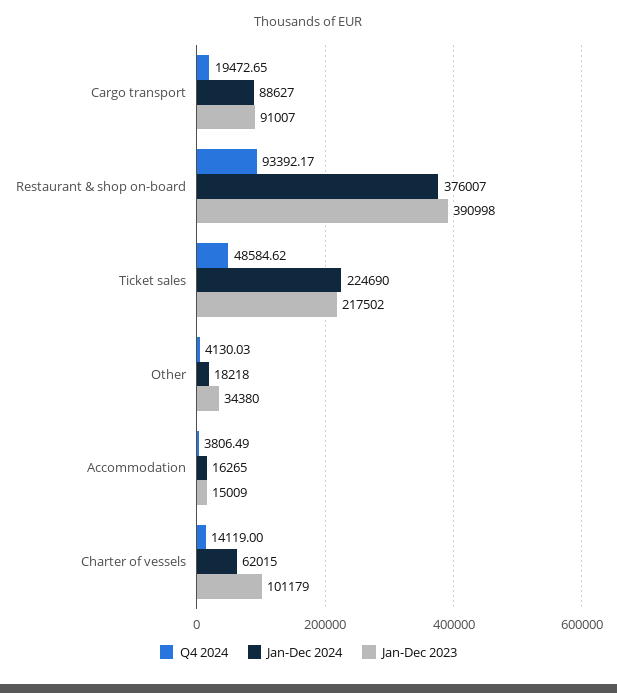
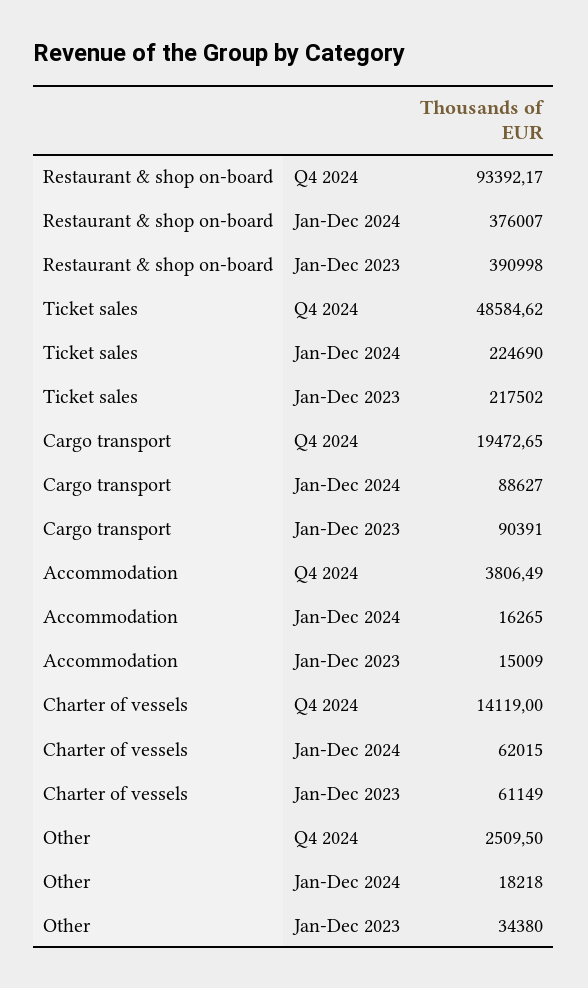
Jan-Dec 2023, Cargo transport: 91007 -> 90391
Q4 2024, Other: 4130.03 -> 2509.5
Jan-Dec 2023, Charter of vessels: 101179 -> 61149

